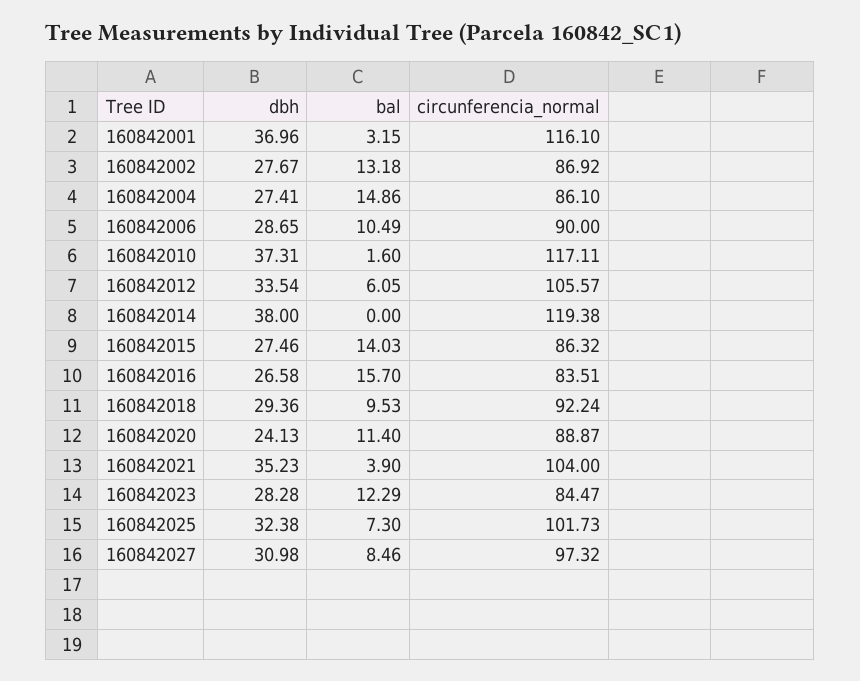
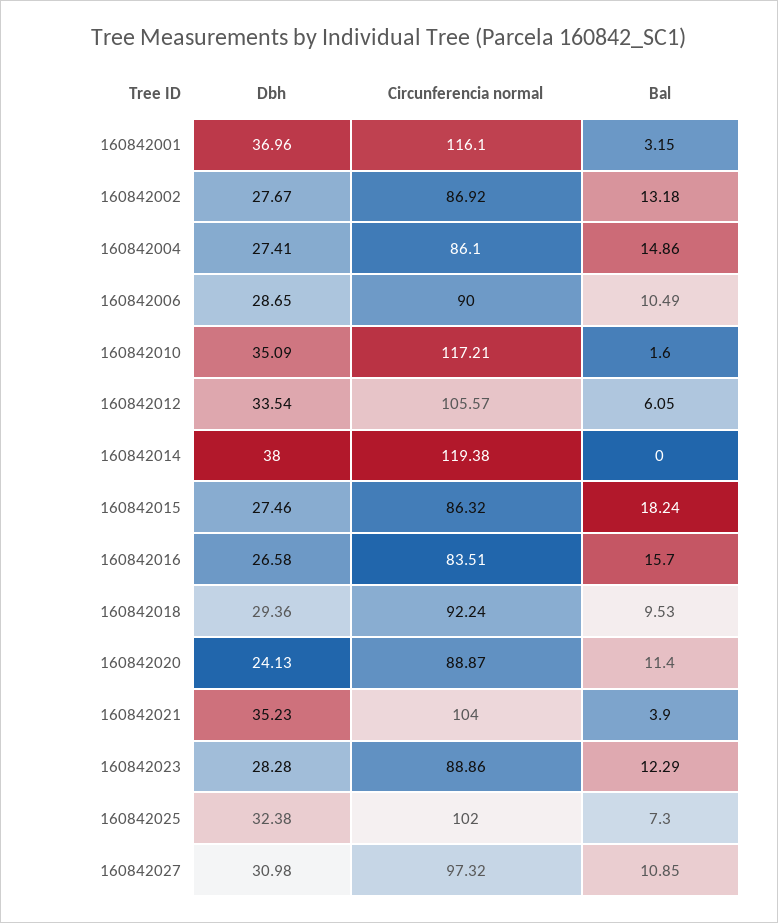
dbh, 160842010: 37.31 -> 35.09
circunferencia_normal, 160842010: 117.11 -> 117.21
bal, 160842015: 14.03 -> 18.24
circunferencia_normal, 160842023: 84.47 -> 88.86
circunferencia_normal, 160842025: 101.73 -> 102
bal, 160842027: 8.46 -> 10.85

